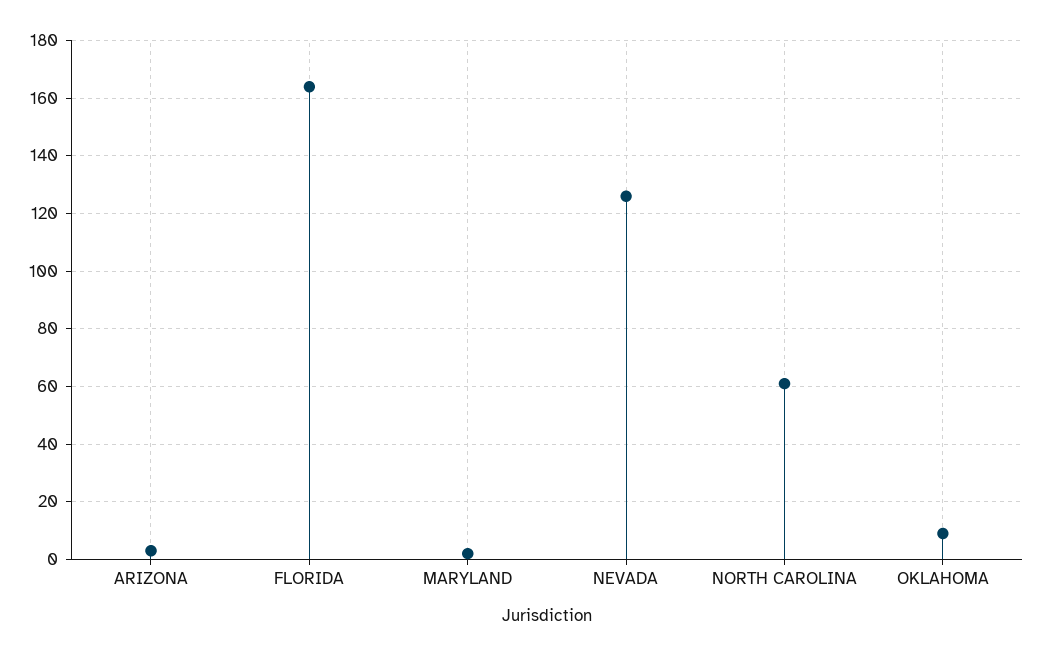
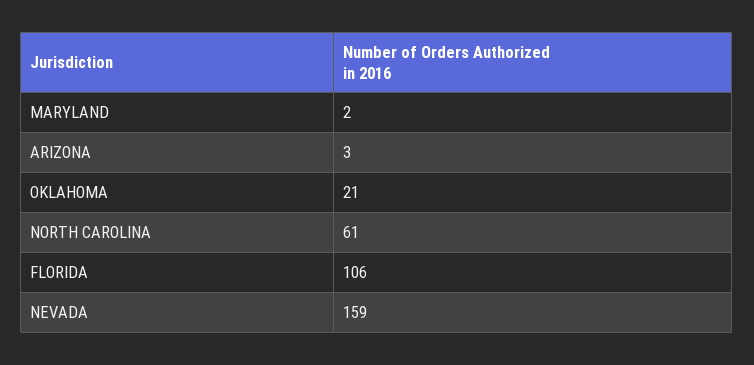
FLORIDA: 165 -> 106
NEVADA: 125 -> 159
OKLAHOMA: 10 -> 21

